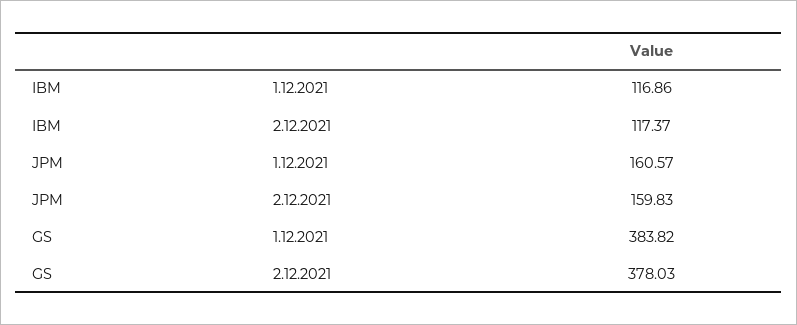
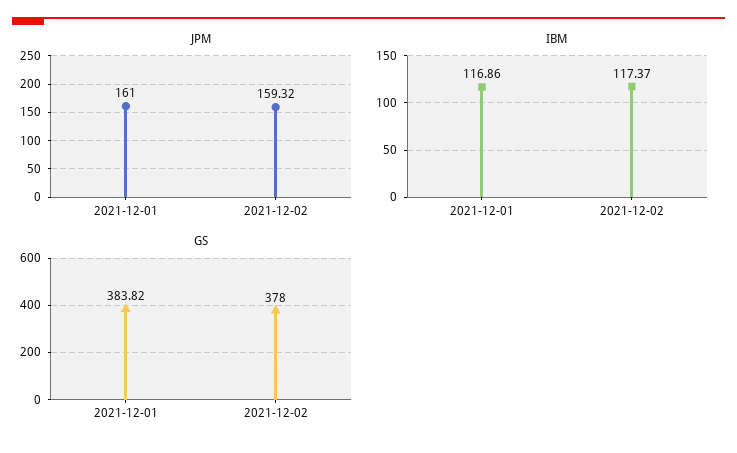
JPM, 1.12.2021: 160.57 -> 161
JPM, 2.12.2021: 159.83 -> 159.32
GS, 2.12.2021: 378.03 -> 378

